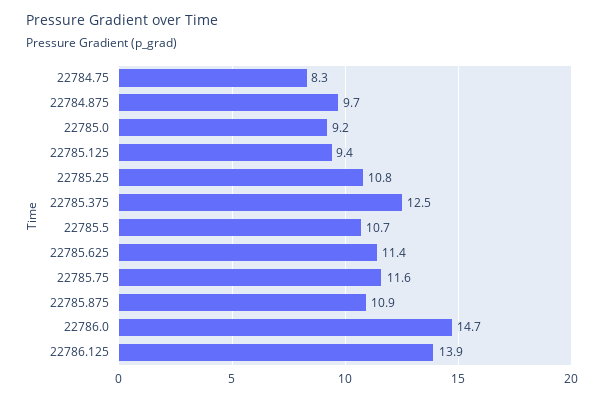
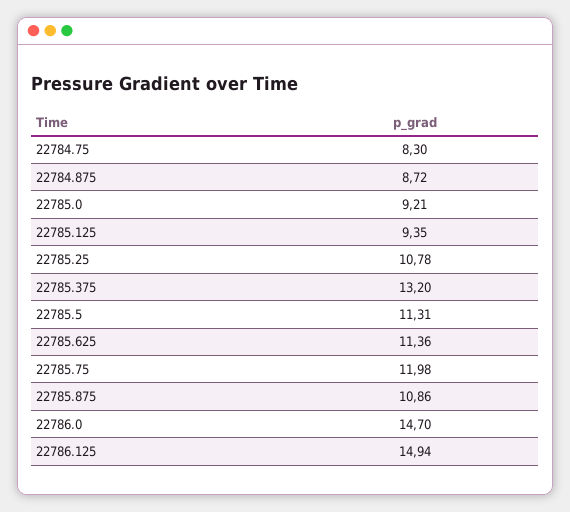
22784.875: 9.7 -> 8.72
22785.375: 12.5 -> 13.2
22785.5: 10.7 -> 11.31
22785.75: 11.6 -> 11.98
22786.125: 13.9 -> 14.94

